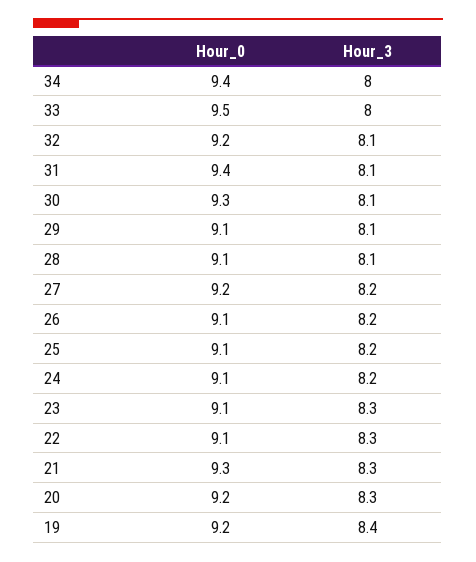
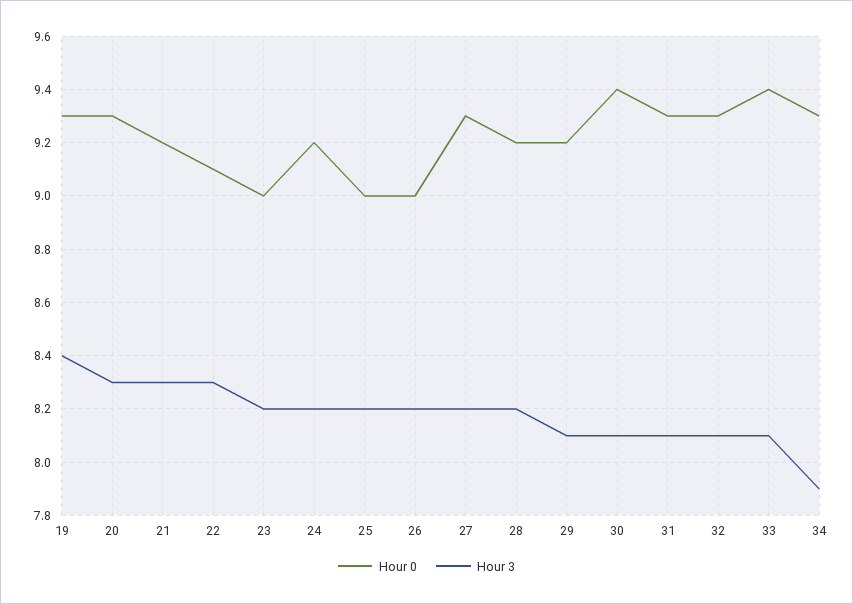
Hour_0, 34: 9.4 -> 9.3
Hour_3, 34: 8 -> 7.9
Hour_0, 33: 9.5 -> 9.4
Hour_3, 33: 8 -> 8.1
Hour_0, 32: 9.2 -> 9.3
Hour_0, 31: 9.4 -> 9.3
Hour_0, 30: 9.3 -> 9.4
Hour_0, 29: 9.1 -> 9.2
Hour_0, 28: 9.1 -> 9.2
Hour_3, 28: 8.1 -> 8.2
Hour_0, 27: 9.2 -> 9.3
Hour_0, 26: 9.1 -> 9
Hour_0, 25: 9.1 -> 9
Hour_0, 24: 9.1 -> 9.2
Hour_0, 23: 9.1 -> 9
Hour_3, 23: 8.3 -> 8.2
Hour_0, 21: 9.3 -> 9.2
Hour_0, 20: 9.2 -> 9.3
Hour_0, 19: 9.2 -> 9.3

